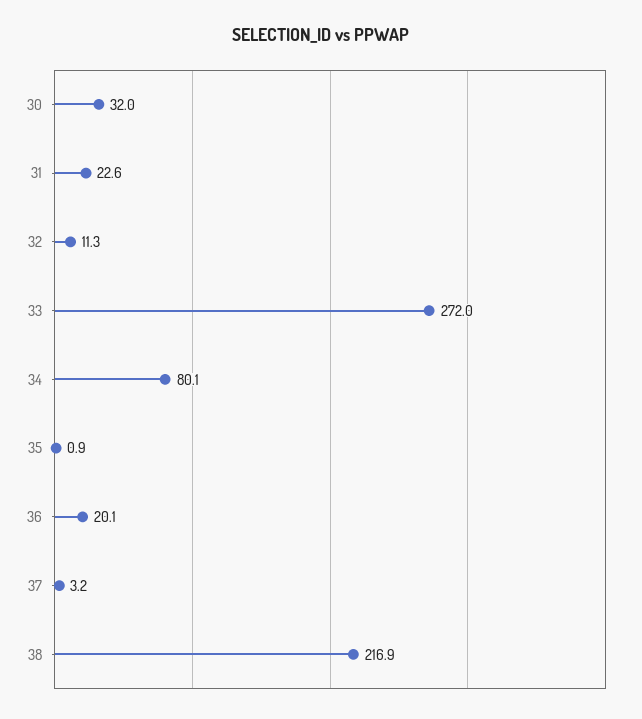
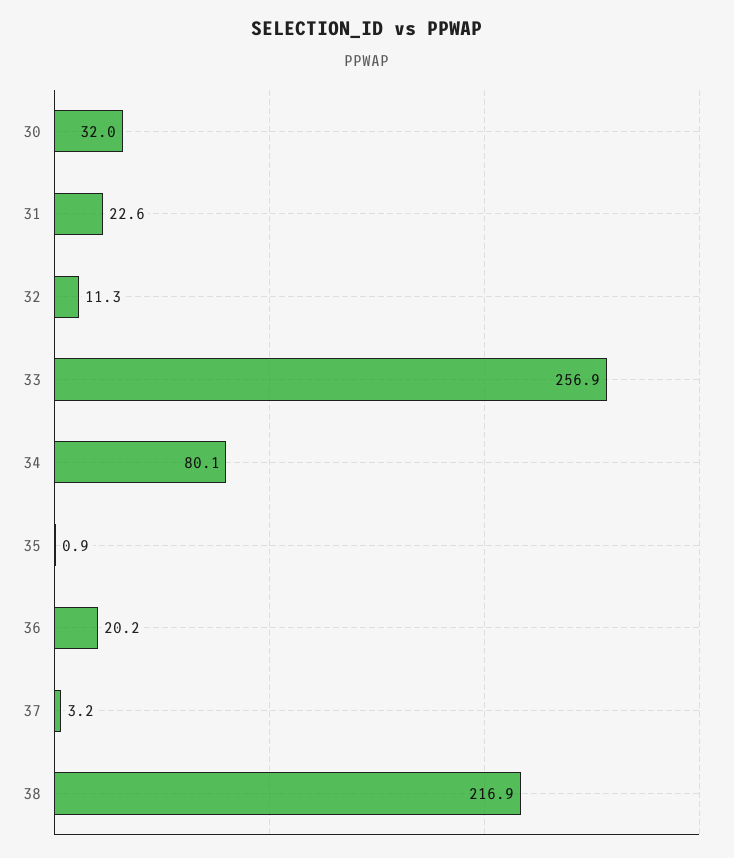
33: 272 -> 256.9
36: 20.1 -> 20.2

